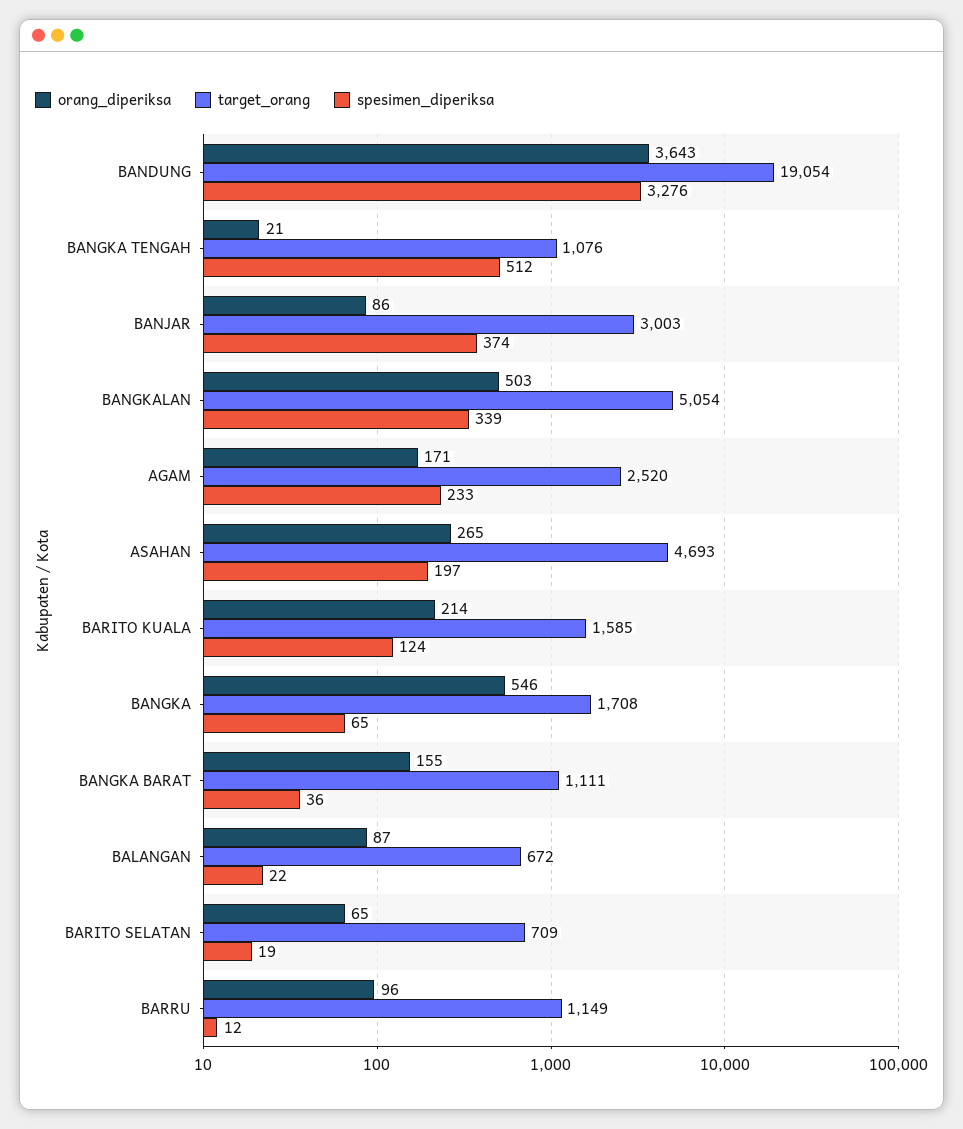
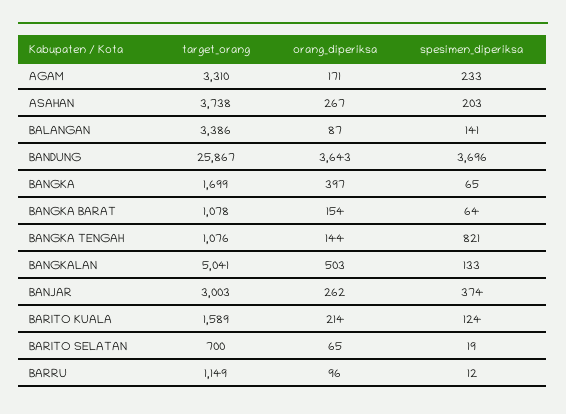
target_orang, BANDUNG: 19054 -> 25867
spesimen_diperiksa, BANDUNG: 3276 -> 3696
orang_diperiksa, BANGKA TENGAH: 21 -> 144
spesimen_diperiksa, BANGKA TENGAH: 512 -> 821
orang_diperiksa, BANJAR: 86 -> 262
target_orang, BANGKALAN: 5054 -> 5041
spesimen_diperiksa, BANGKALAN: 339 -> 133
target_orang, AGAM: 2520 -> 3310
orang_diperiksa, ASAHAN: 265 -> 267
target_orang, ASAHAN: 4693 -> 3738
spesimen_diperiksa, ASAHAN: 197 -> 203
target_orang, BARITO KUALA: 1585 -> 1589
orang_diperiksa, BANGKA: 546 -> 397
target_orang, BANGKA: 1708 -> 1699
orang_diperiksa, BANGKA BARAT: 155 -> 154
target_orang, BANGKA BARAT: 1111 -> 1078
spesimen_diperiksa, BANGKA BARAT: 36 -> 64
target_orang, BALANGAN: 672 -> 3386
spesimen_diperiksa, BALANGAN: 22 -> 141
target_orang, BARITO SELATAN: 709 -> 700

